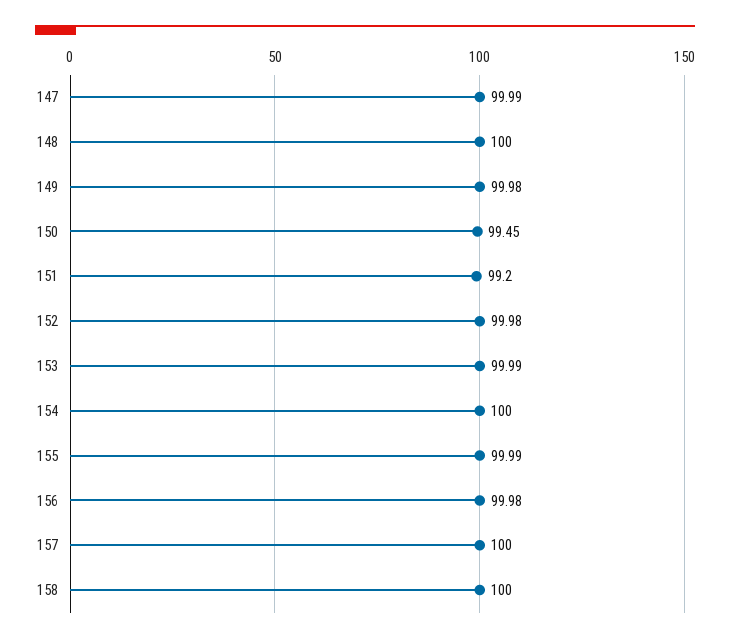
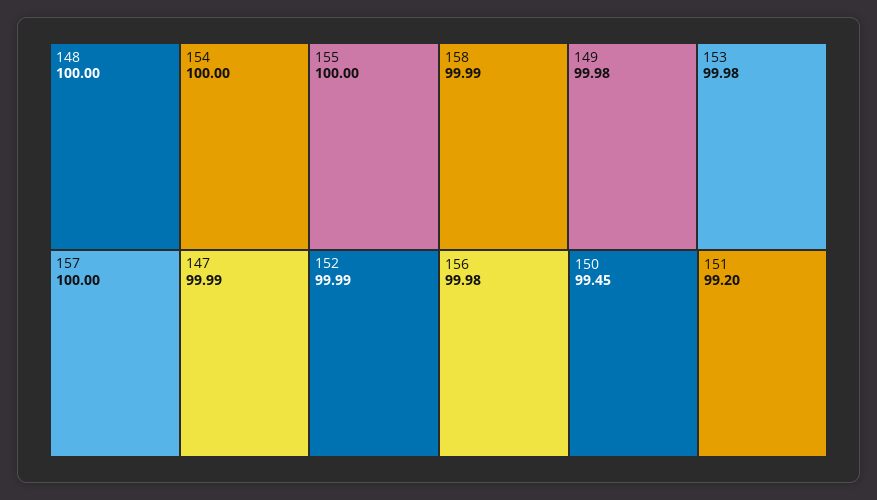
152: 99.98 -> 99.99
153: 99.99 -> 99.98
155: 99.99 -> 100
158: 100 -> 99.99

